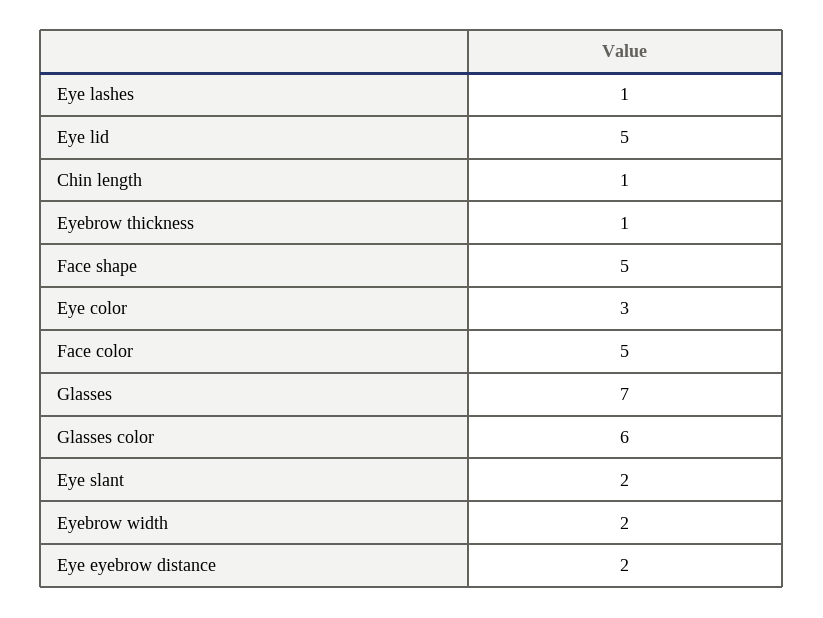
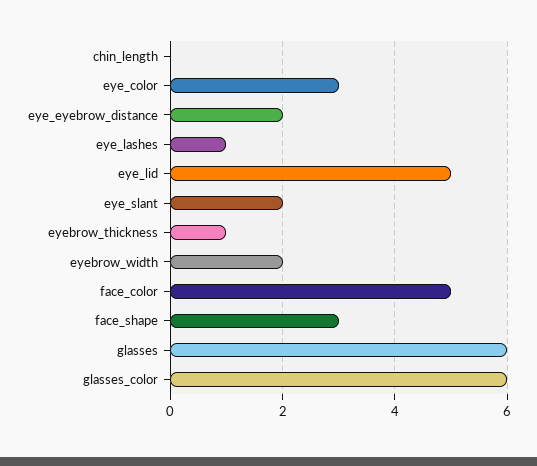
Chin length: 1 -> 0
Face shape: 5 -> 3
Glasses: 7 -> 6

